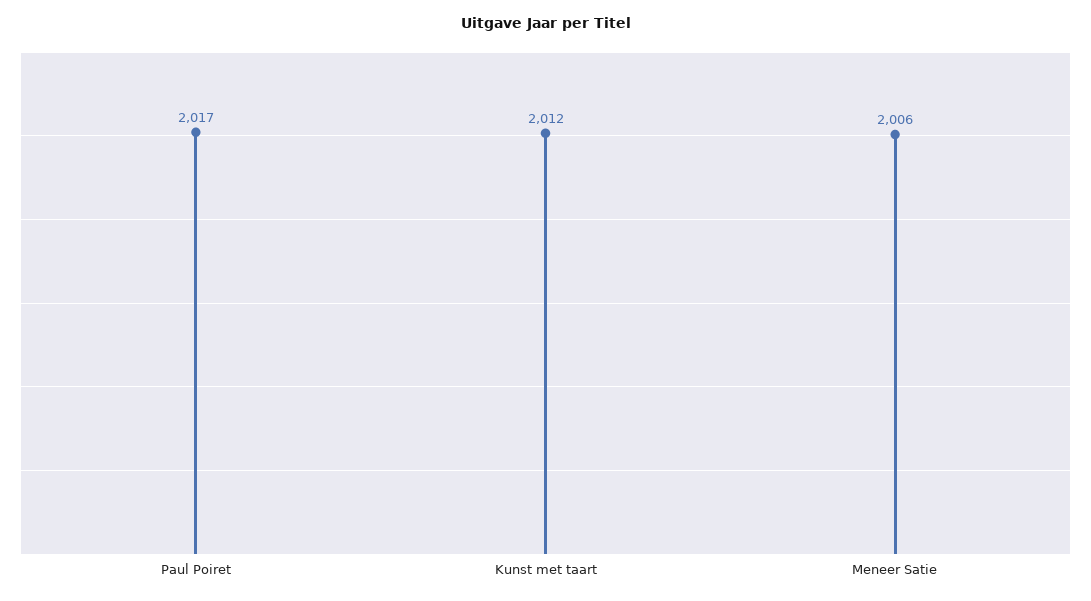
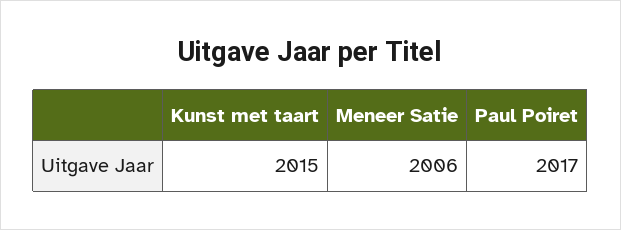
Kunst met taart: 2012 -> 2015

